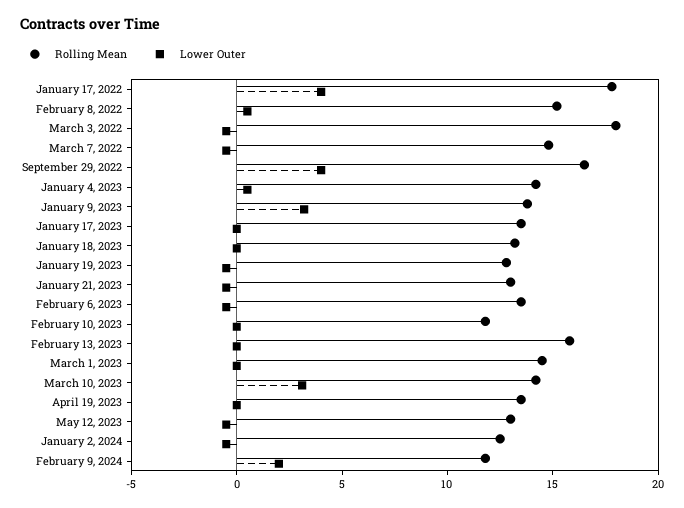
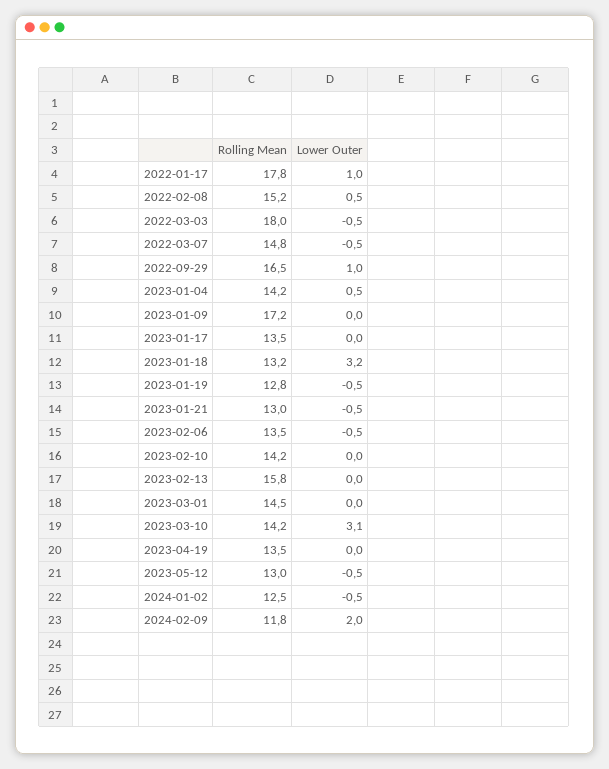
Lower Outer, January 17, 2022: 4 -> 1
Lower Outer, September 29, 2022: 4 -> 1
Rolling Mean, January 9, 2023: 14 -> 17.2
Lower Outer, January 9, 2023: 3 -> 0
Lower Outer, January 18, 2023: 0 -> 3.2
Rolling Mean, February 10, 2023: 12 -> 14.2

